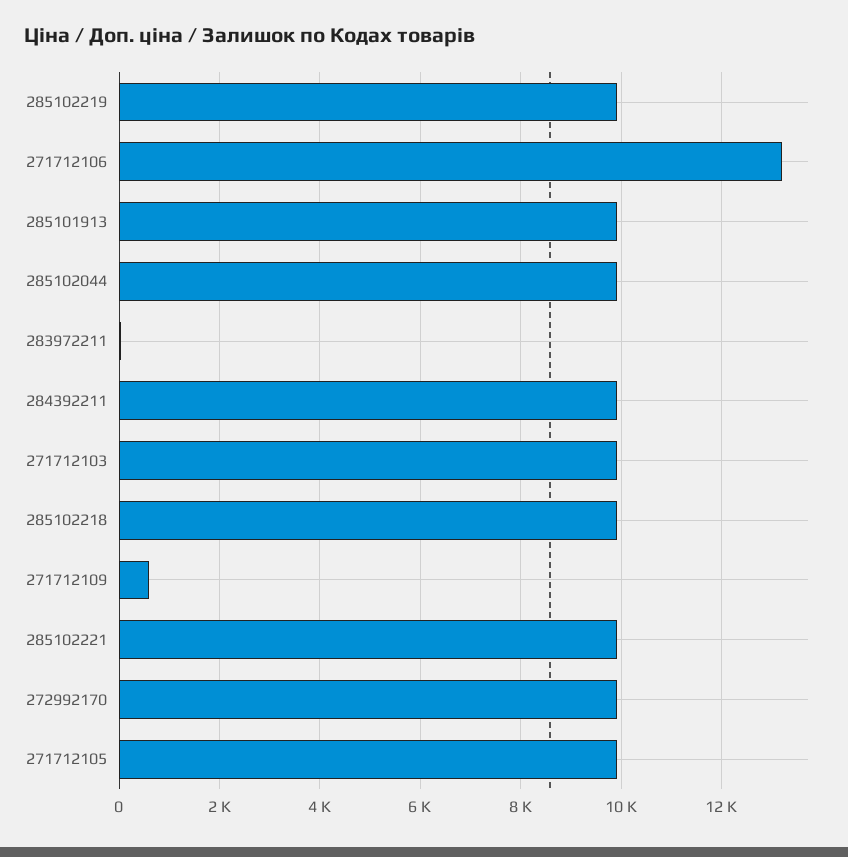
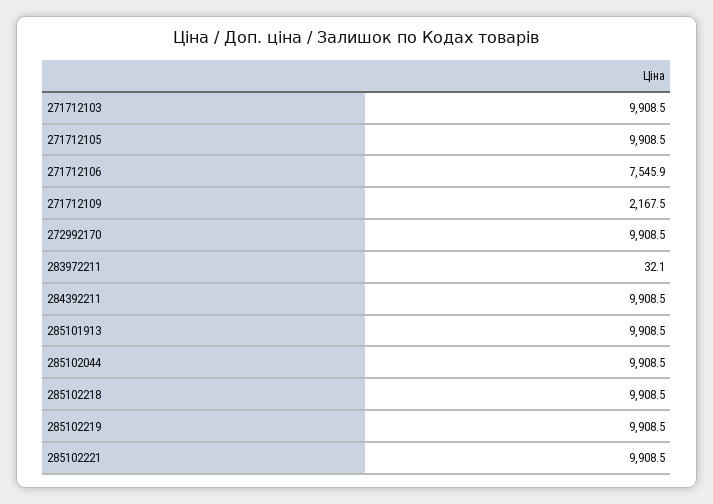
271712106: 13200 -> 7545.9
271712109: 600 -> 2167.5

